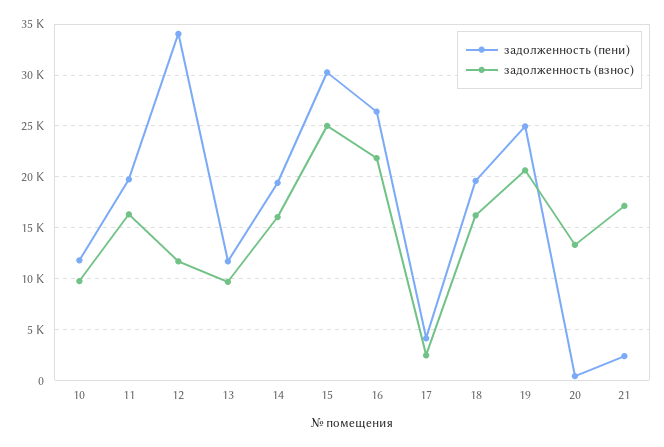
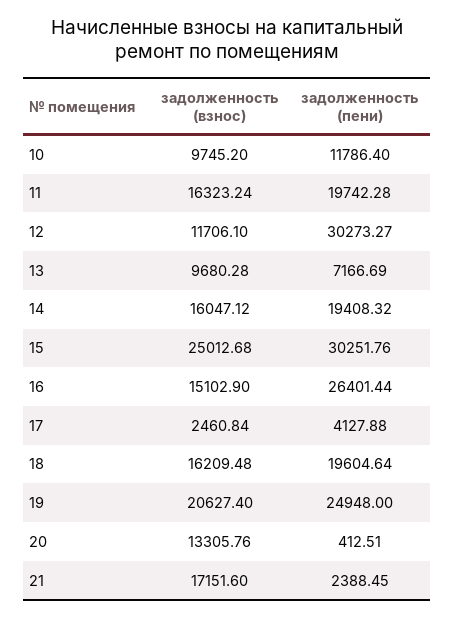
задолженность (пени), 12: 34000 -> 30273.27
задолженность (пени), 13: 12000 -> 7166.69
задолженность (взнос), 16: 22000 -> 15102.9

